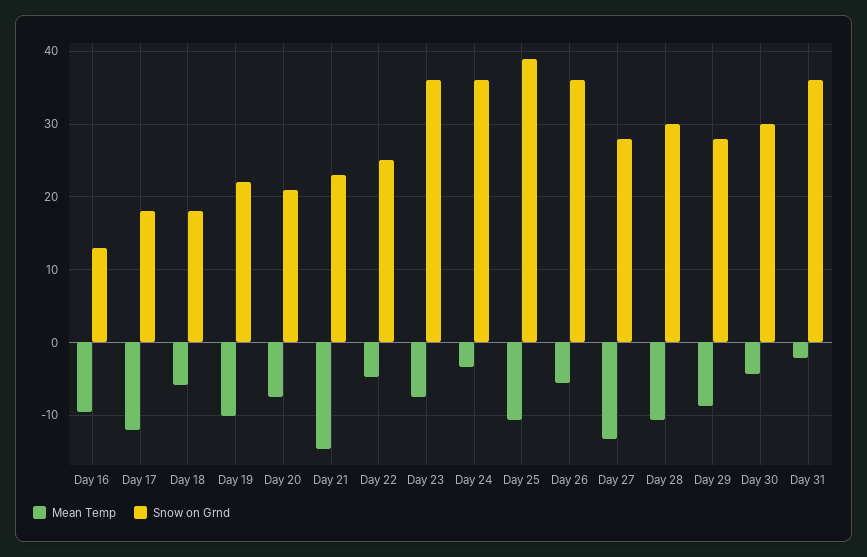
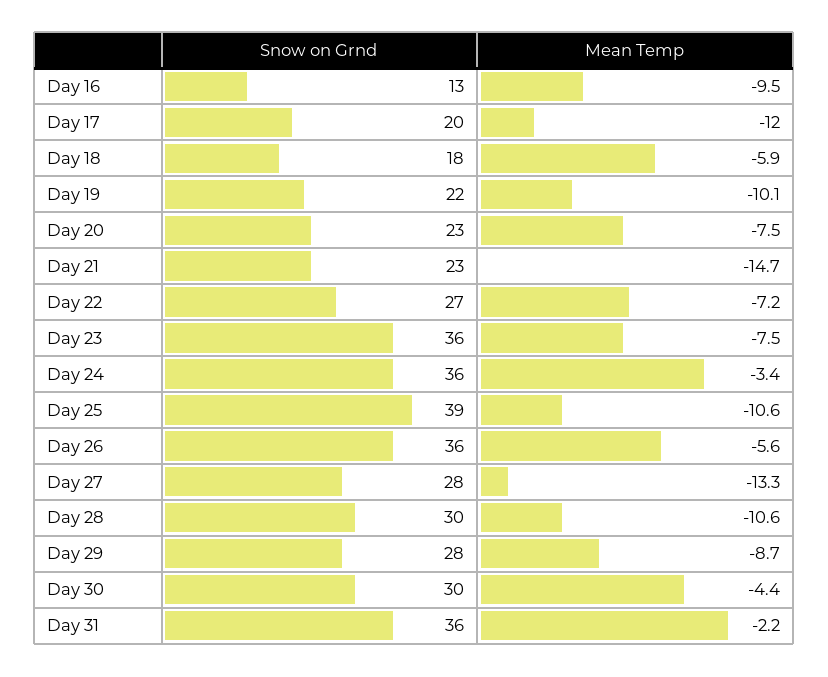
Snow on Grnd, Day 17: 18 -> 20
Snow on Grnd, Day 20: 21 -> 23
Mean Temp, Day 22: -5 -> -7.2
Snow on Grnd, Day 22: 25 -> 27

